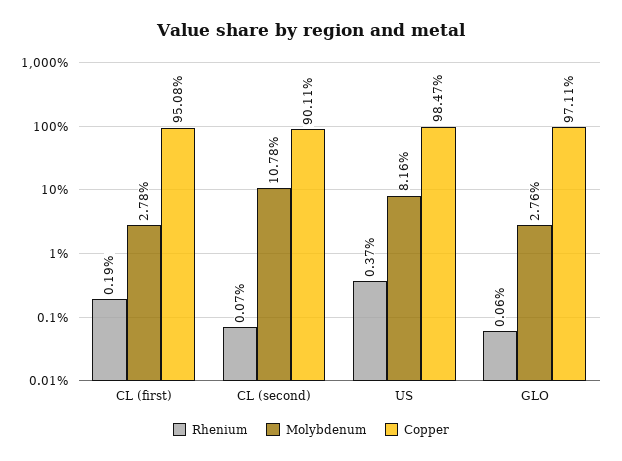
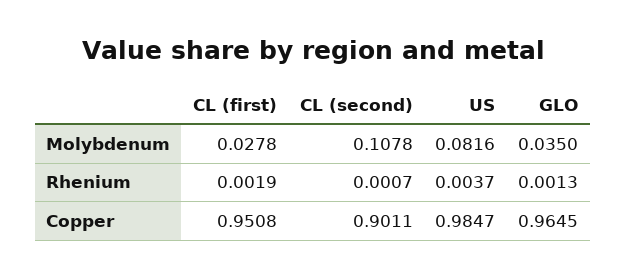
Rhenium, GLO: 0.0006 -> 0.0013
Molybdenum, GLO: 0.0276 -> 0.035
Copper, GLO: 0.9711 -> 0.9645

